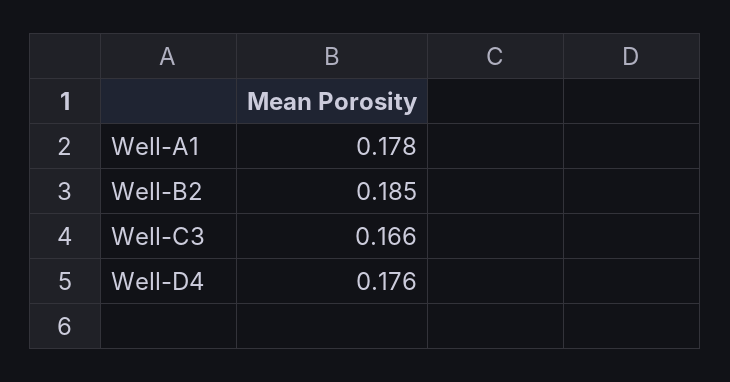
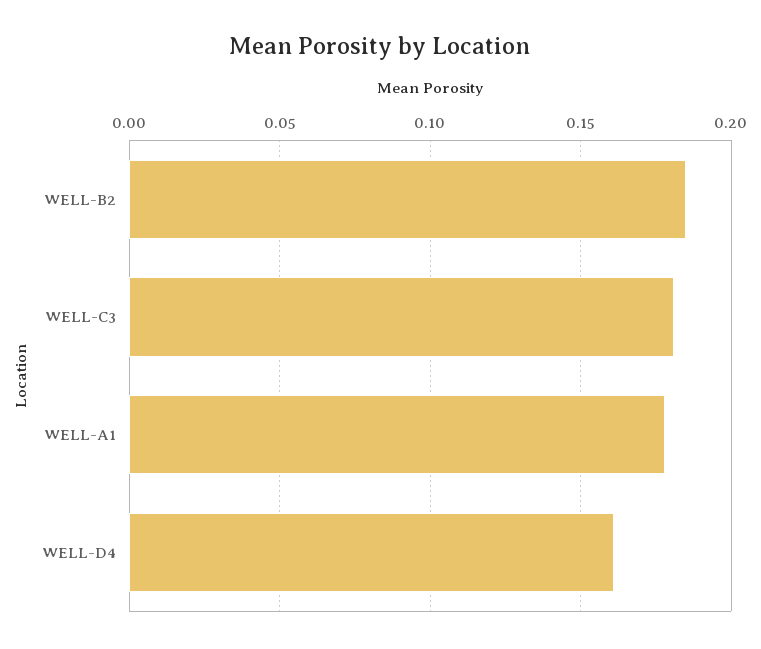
Well-C3: 0.166 -> 0.18
Well-D4: 0.176 -> 0.16

